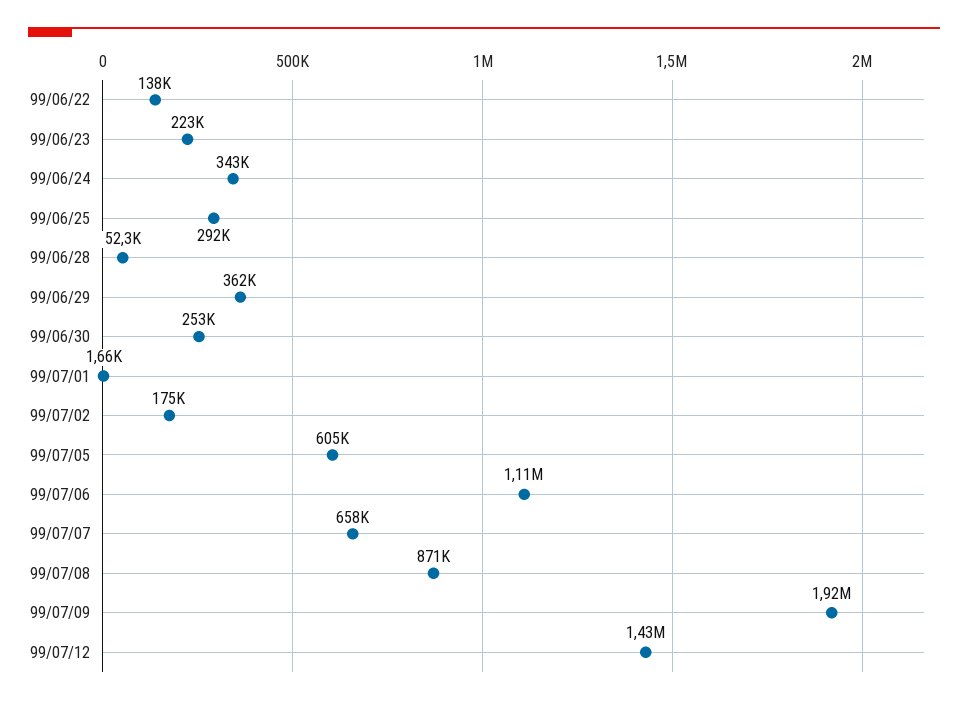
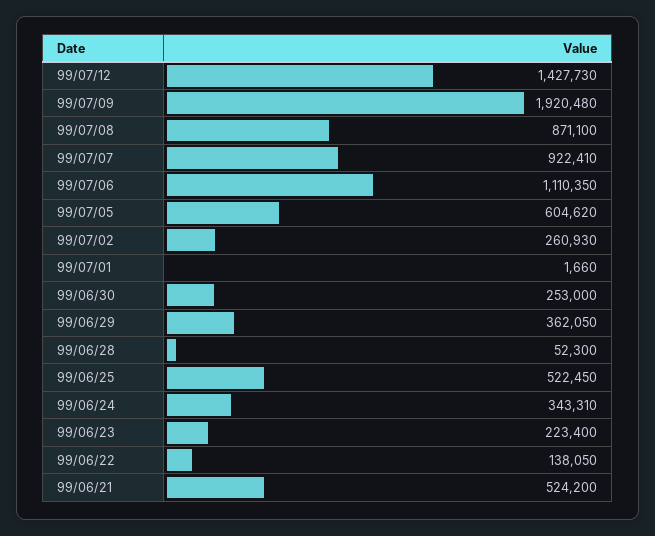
99/06/25: 292000 -> 522450
99/07/02: 175000 -> 260930
99/07/07: 658000 -> 922410
99/06/21: none -> 524200

